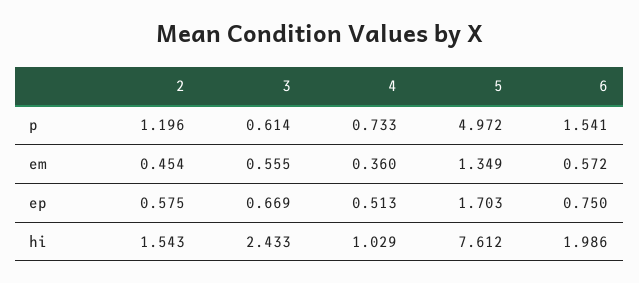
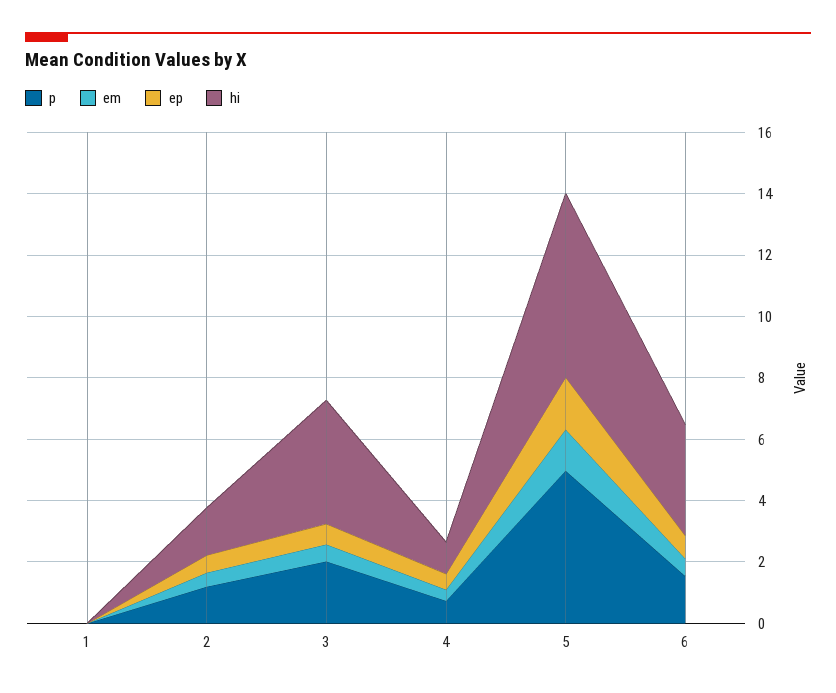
p, 3: 0.614 -> 2
hi, 3: 2.433 -> 4
hi, 5: 7.612 -> 6
hi, 6: 1.986 -> 3.5
p, 1: none -> 0
em, 1: none -> 0
ep, 1: none -> 0
hi, 1: none -> 0

